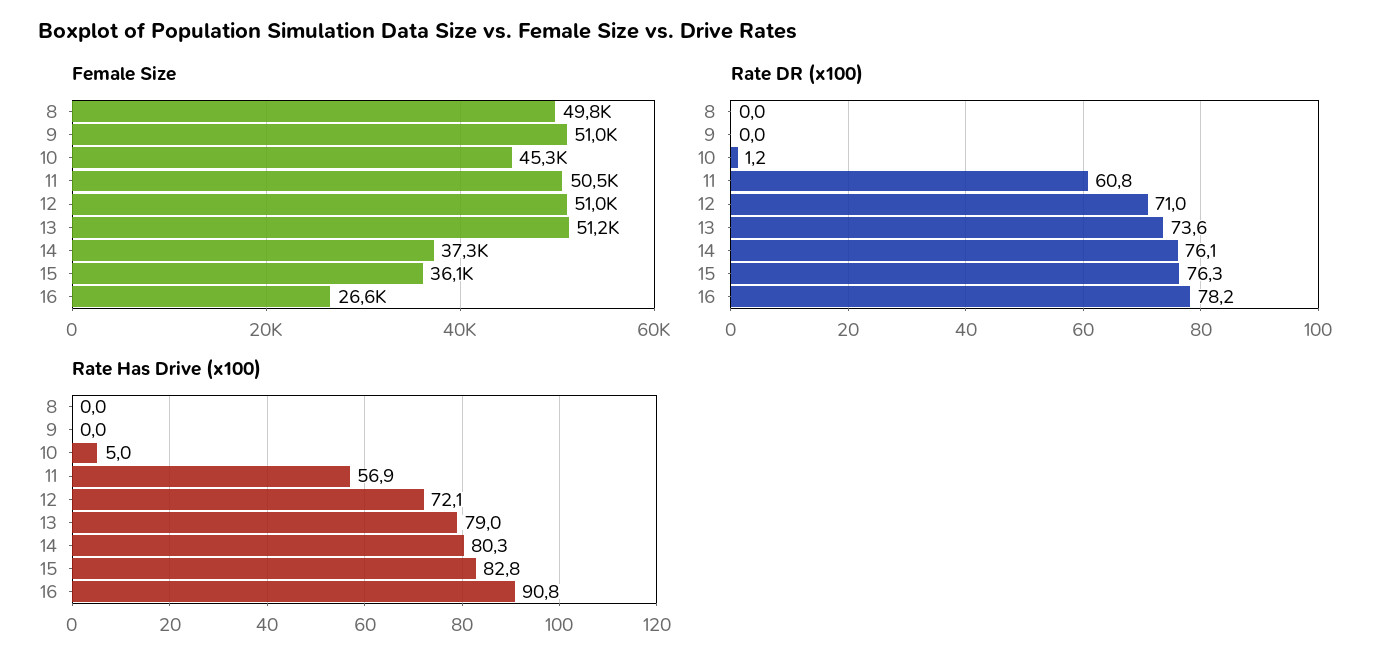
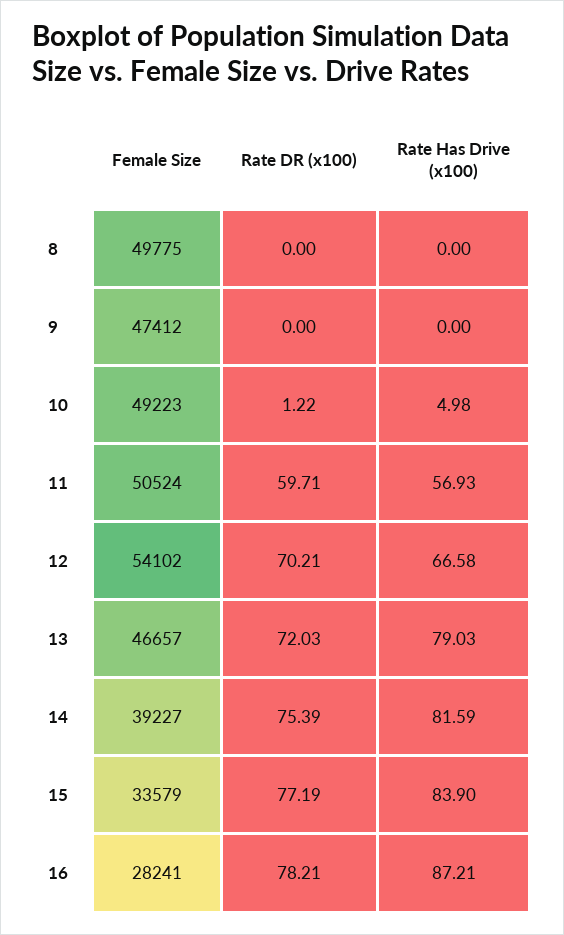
Female Size, 9: 51000 -> 47412
Female Size, 10: 45300 -> 49223
Female Size, 12: 51000 -> 54102
Female Size, 13: 51200 -> 46657
Female Size, 14: 37300 -> 39227
Female Size, 15: 36100 -> 33579
Female Size, 16: 26600 -> 28241
Rate DR (x100), 11: 60.8 -> 59.71
Rate DR (x100), 12: 71 -> 70.21
Rate DR (x100), 13: 73.6 -> 72.03
Rate DR (x100), 14: 76.1 -> 75.39
Rate DR (x100), 15: 76.3 -> 77.19
Rate Has Drive (x100), 12: 72.1 -> 66.58
Rate Has Drive (x100), 14: 80.3 -> 81.59
Rate Has Drive (x100), 15: 82.8 -> 83.9
Rate Has Drive (x100), 16: 90.8 -> 87.21

